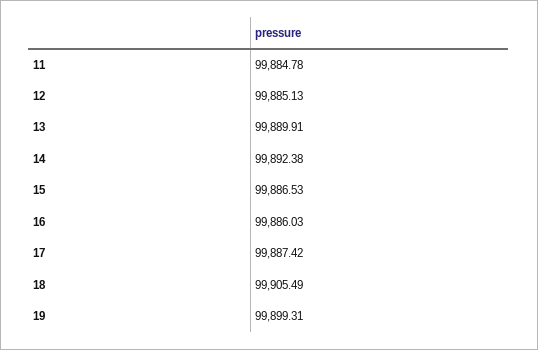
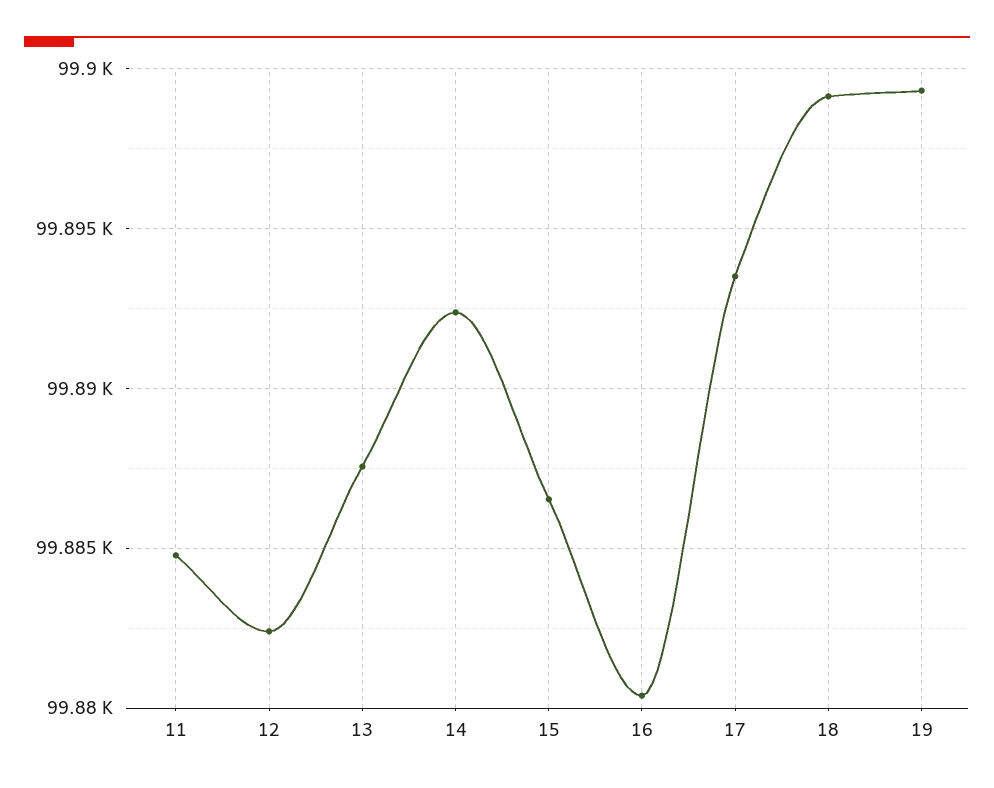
12: 99885.13 -> 99882.5
13: 99889.91 -> 99887.5
16: 99886.03 -> 99880.5
17: 99887.42 -> 99893.5
18: 99905.49 -> 99899

